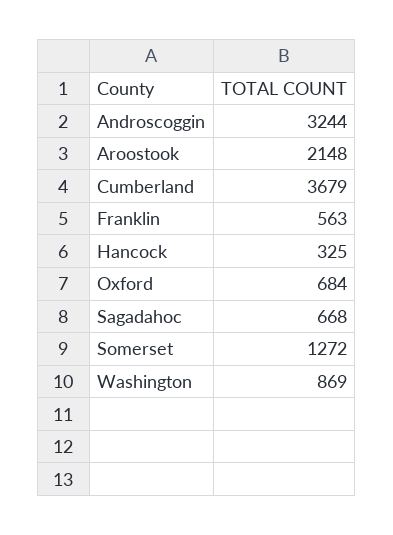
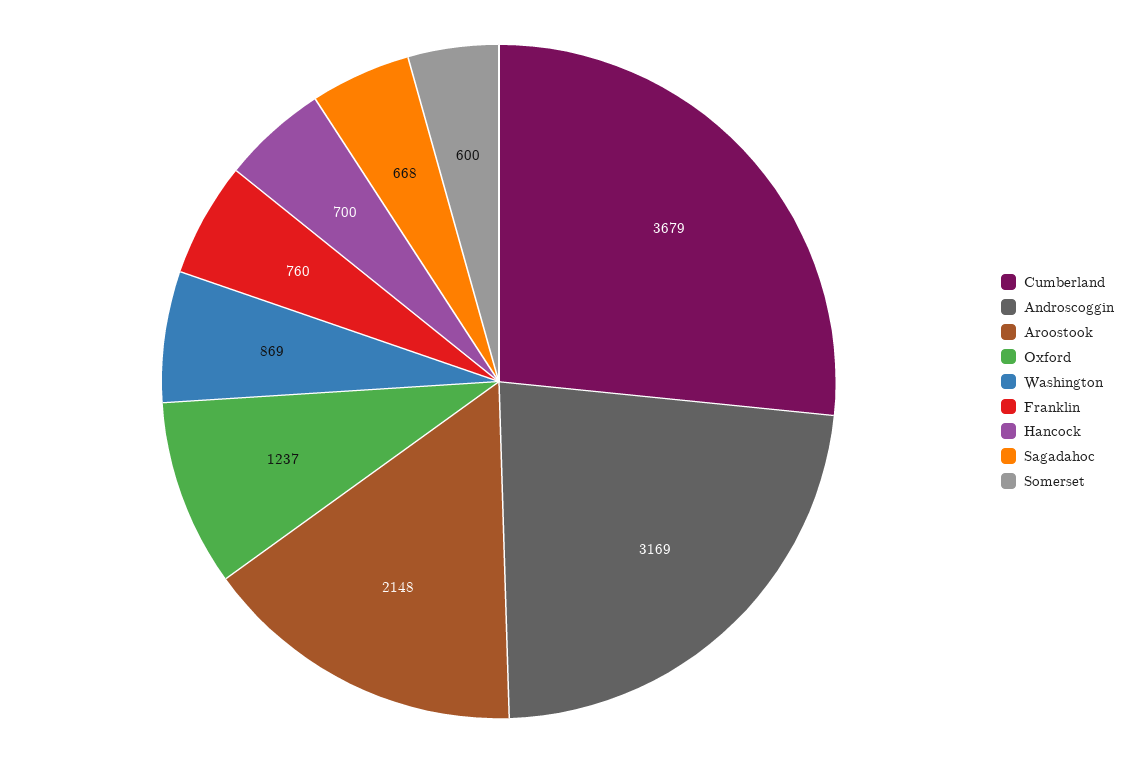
Androscoggin: 3244 -> 3169
Franklin: 563 -> 760
Hancock: 325 -> 700
Oxford: 684 -> 1237
Somerset: 1272 -> 600

